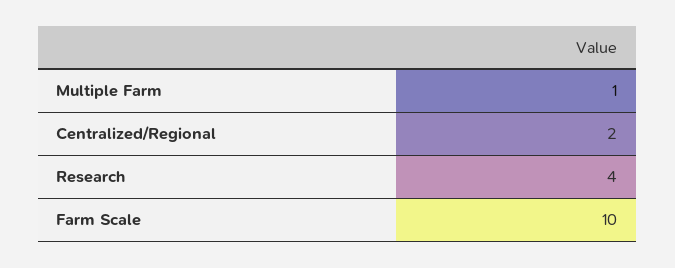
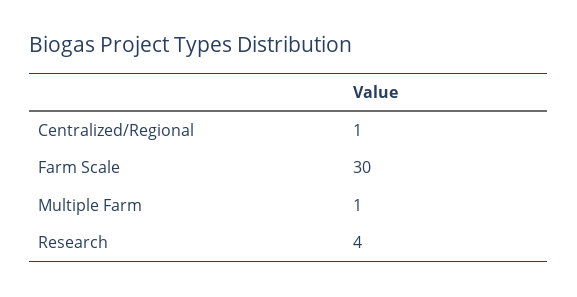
Centralized/Regional: 2 -> 1
Farm Scale: 10 -> 30

